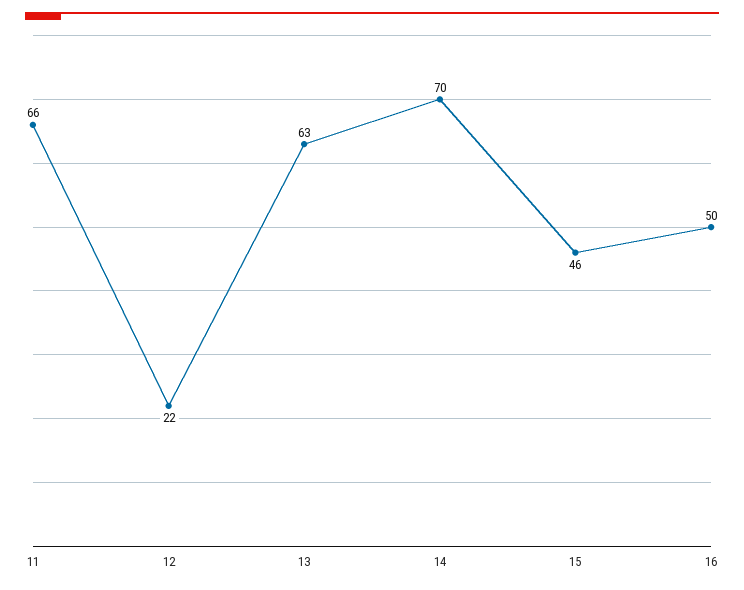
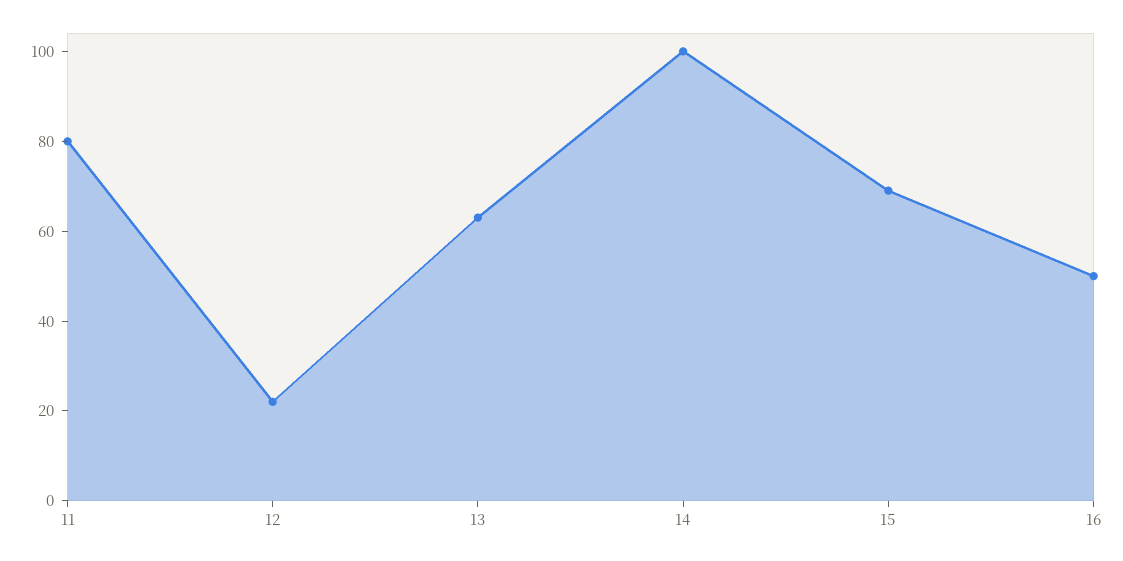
11: 66 -> 80
14: 70 -> 100
15: 46 -> 70

